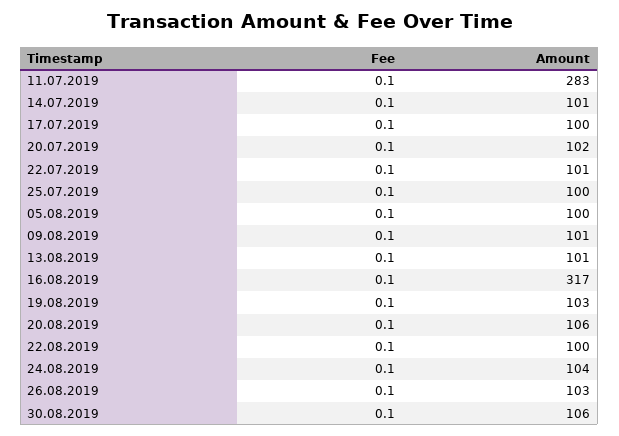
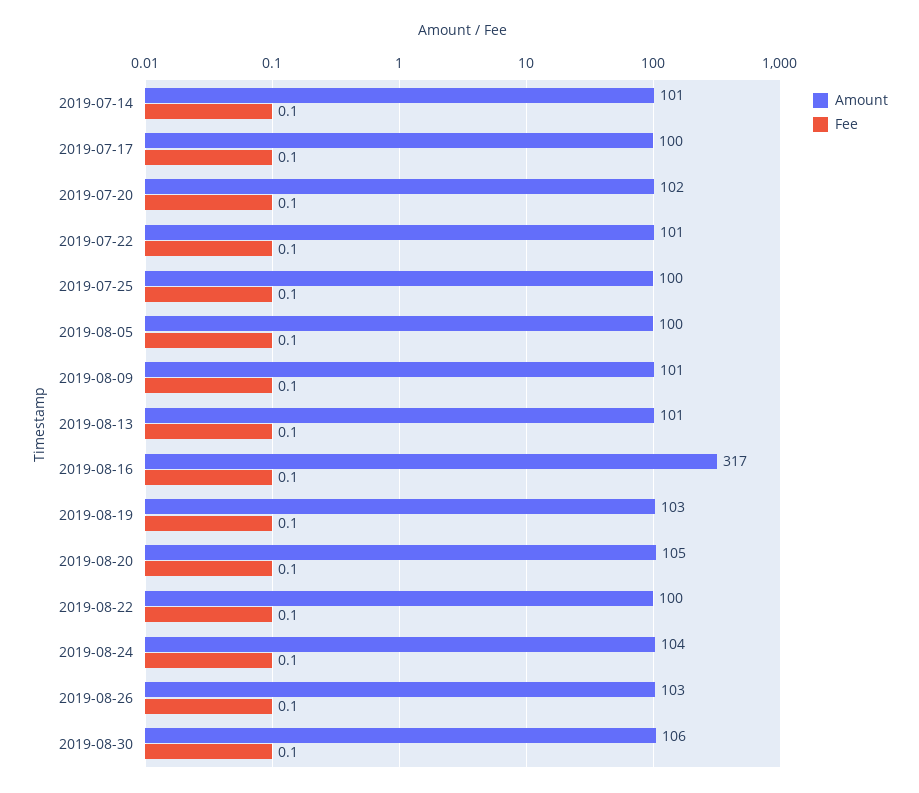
Fee, 11.07.2019: 0.1 -> none
Amount, 11.07.2019: 283 -> none
Amount, 20.08.2019: 106 -> 105

